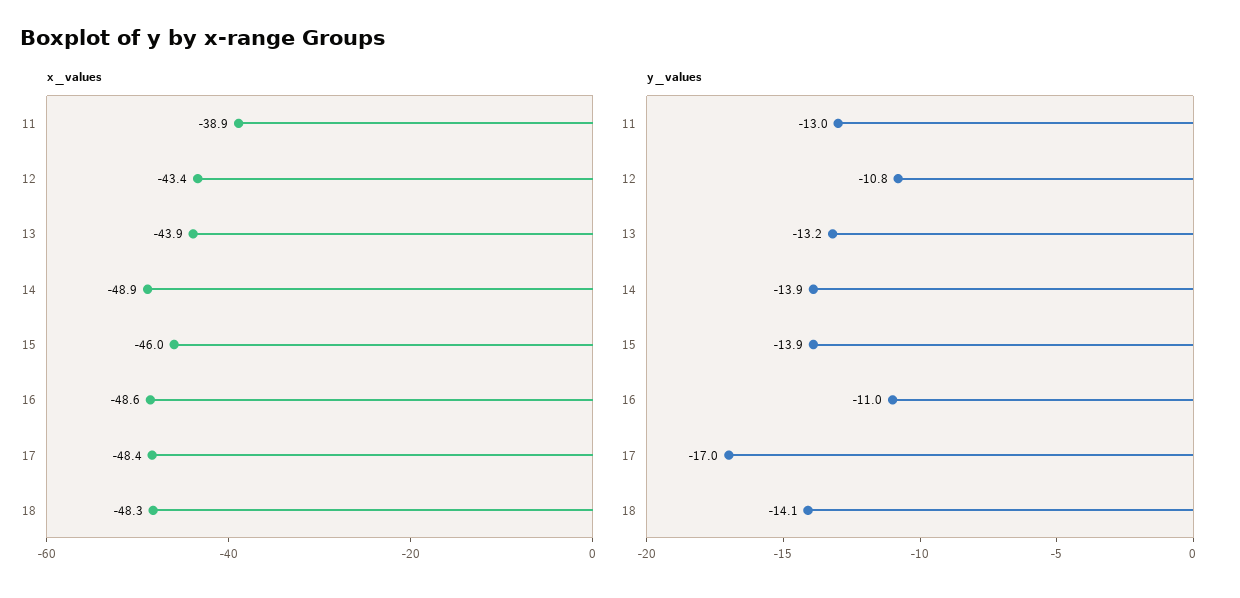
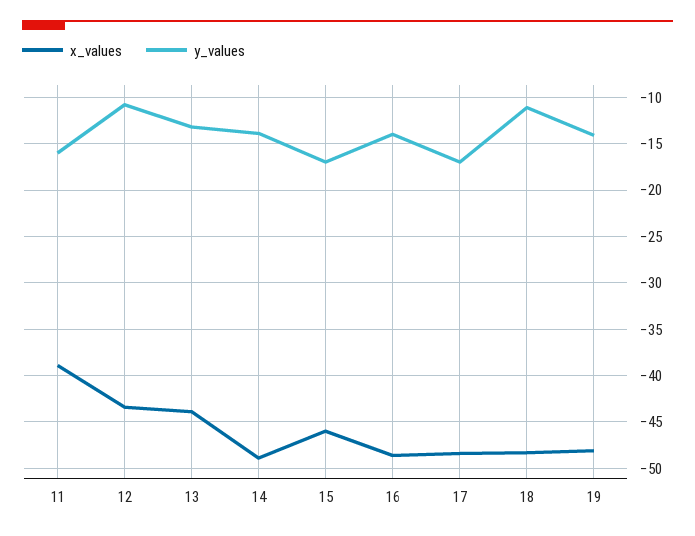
y_values, 11: -13 -> -16
y_values, 15: -13.9 -> -17
y_values, 16: -11 -> -14
y_values, 18: -14.1 -> -11
x_values, 19: none -> -48
y_values, 19: none -> -14

